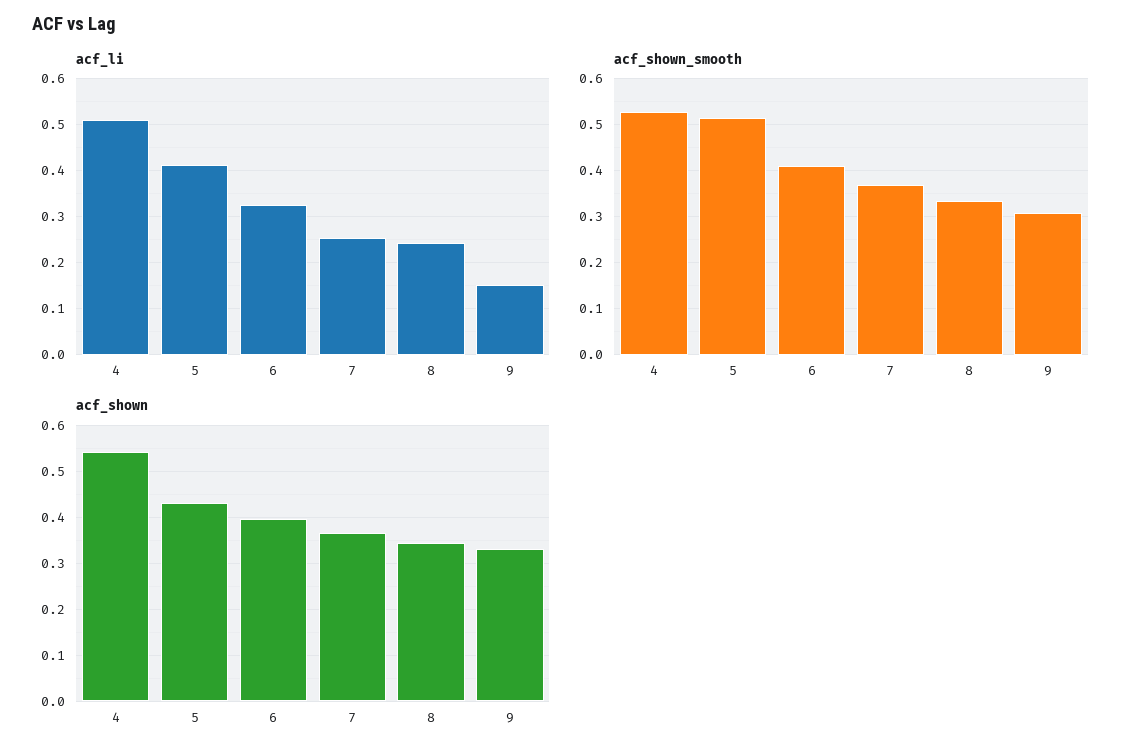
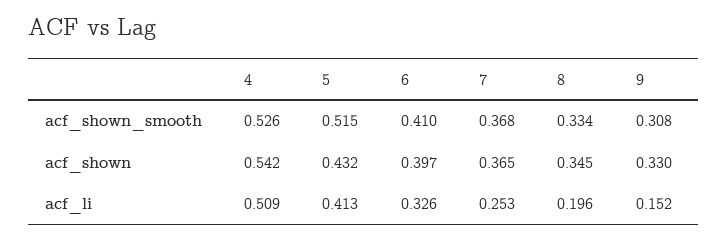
acf_li, 8: 0.24 -> 0.196

